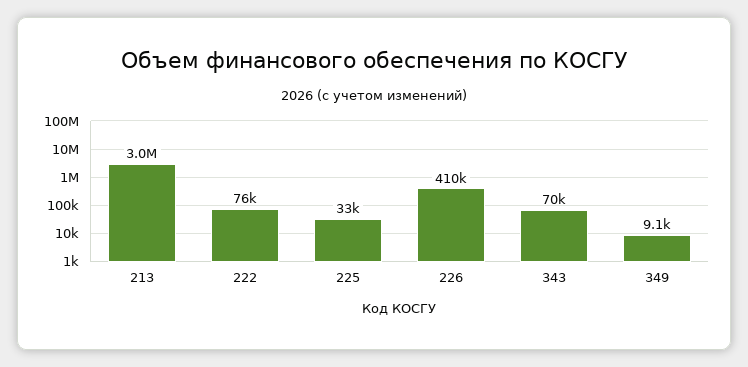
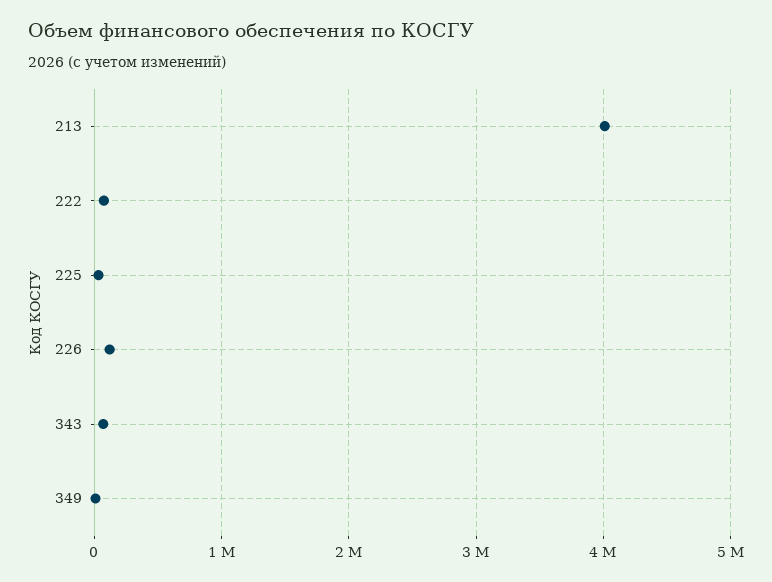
213: 3000000 -> 4000000
226: 410000 -> 100000

